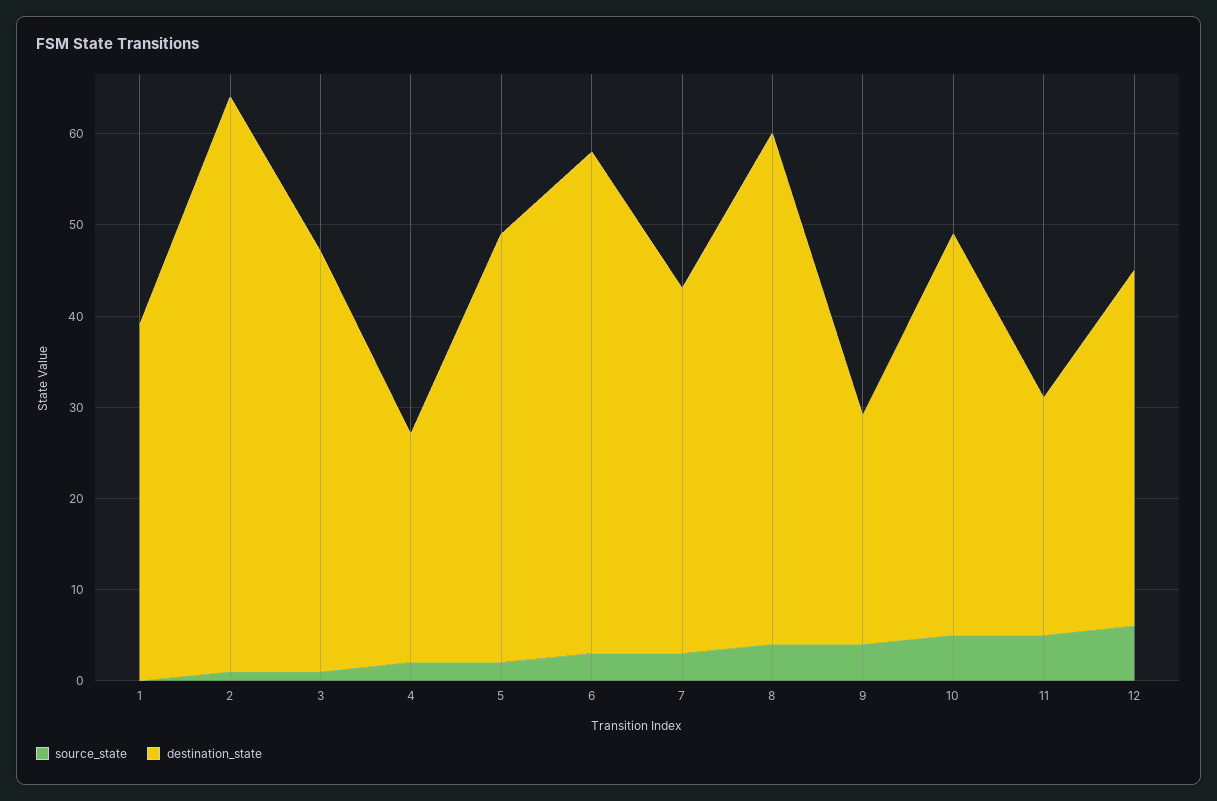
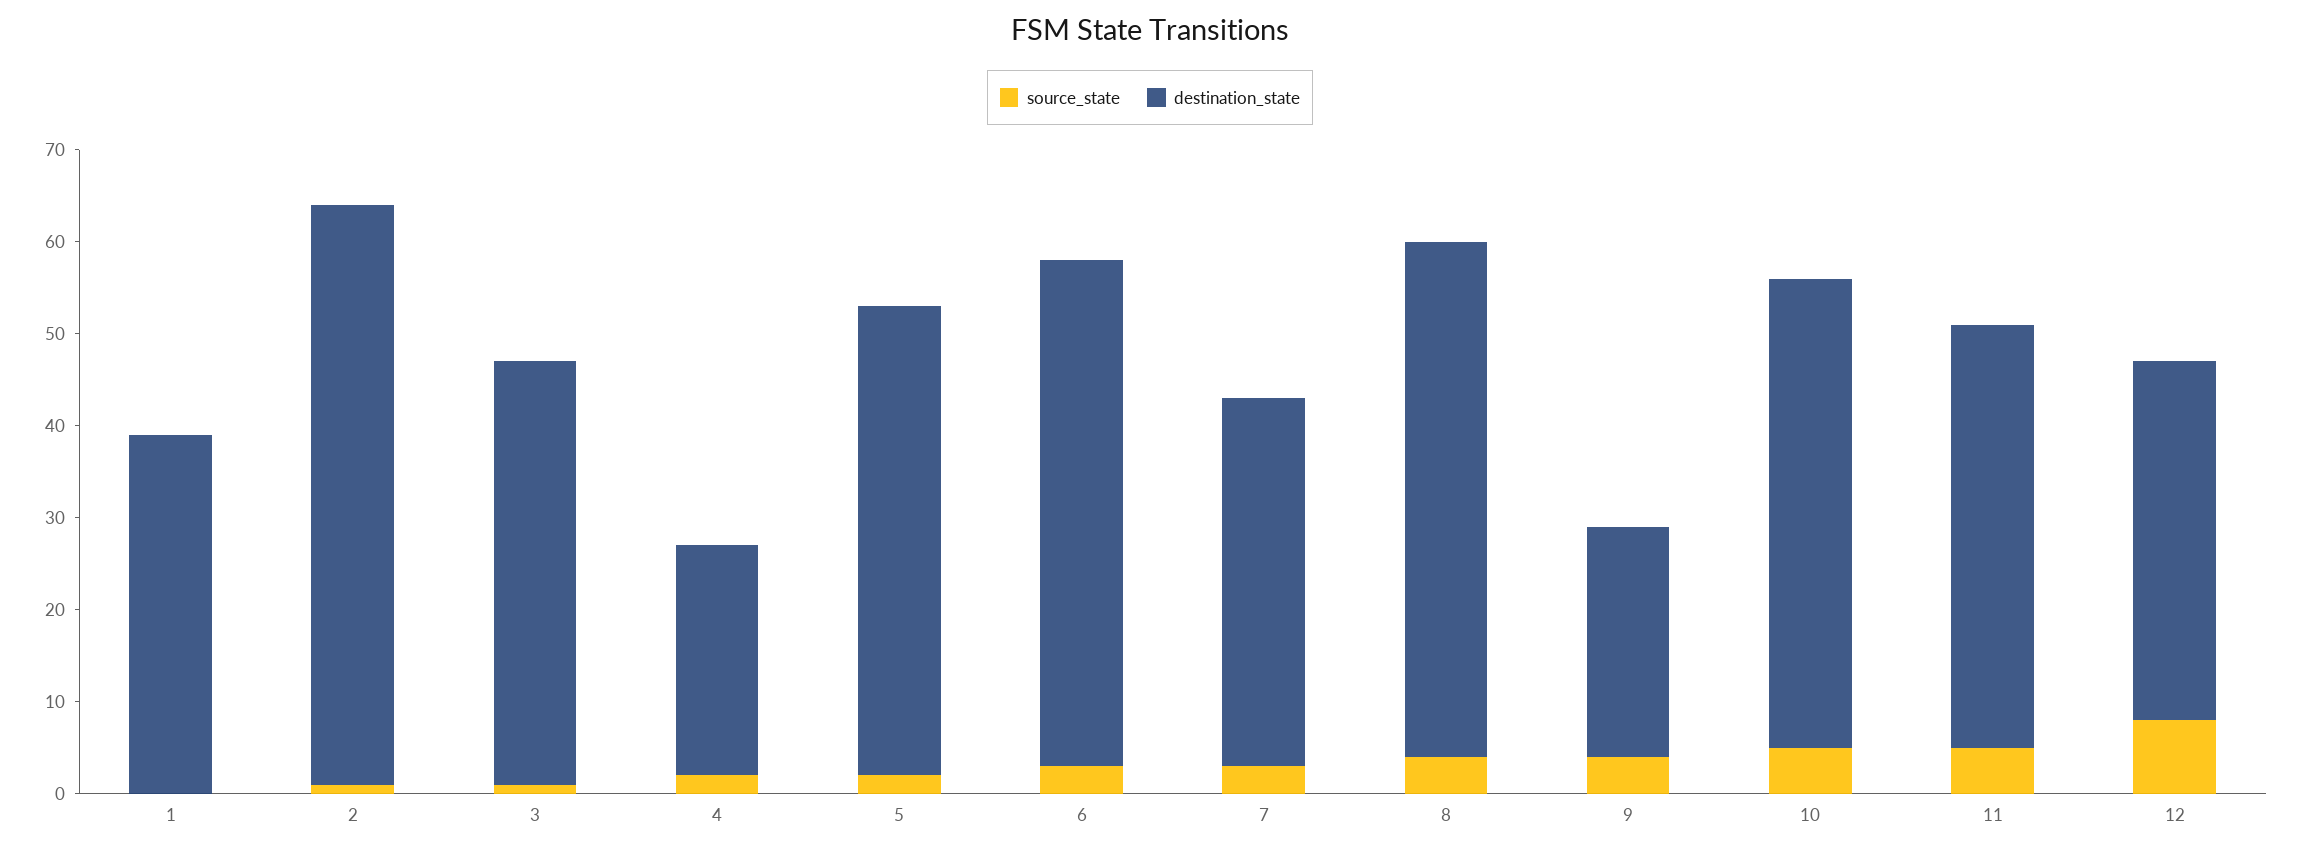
destination_state, 5: 47 -> 51
destination_state, 10: 44 -> 51
destination_state, 11: 26 -> 46
source_state, 12: 6 -> 8

